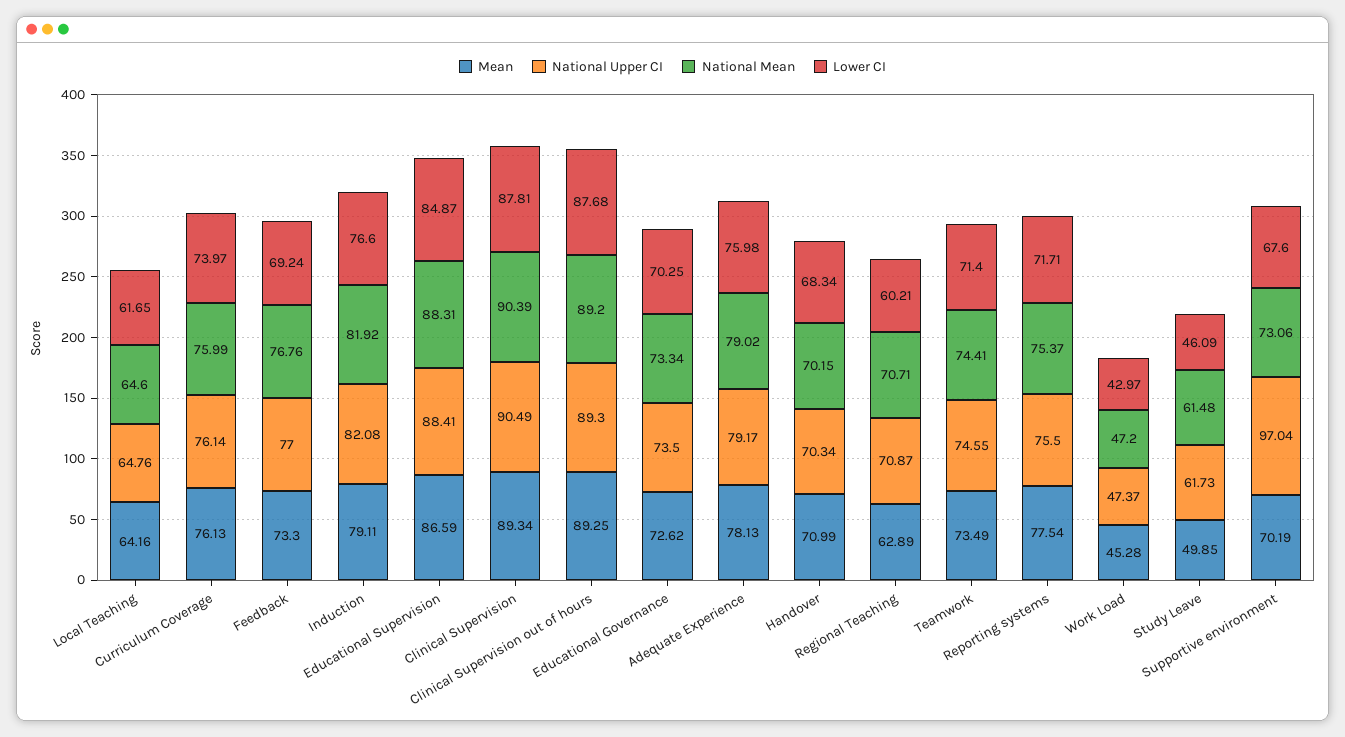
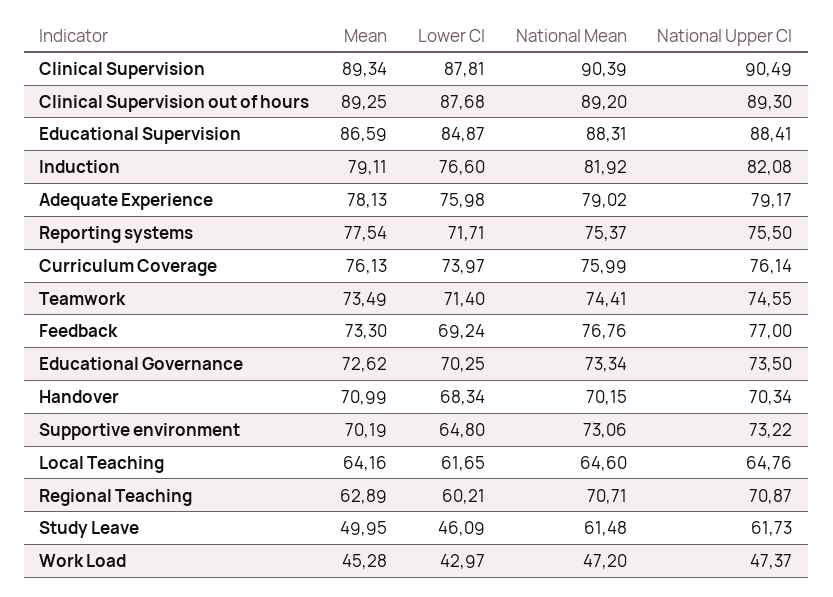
Mean, Study Leave: 49.85 -> 49.95
National Upper CI, Supportive environment: 97.04 -> 73.22
Lower CI, Supportive environment: 67.6 -> 64.8

